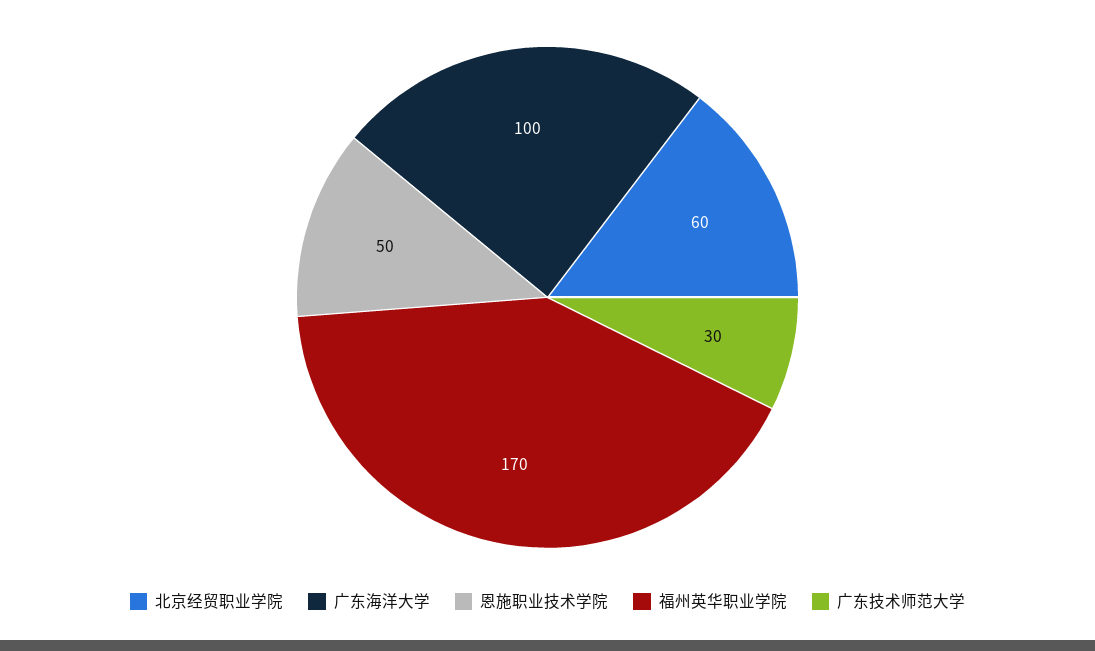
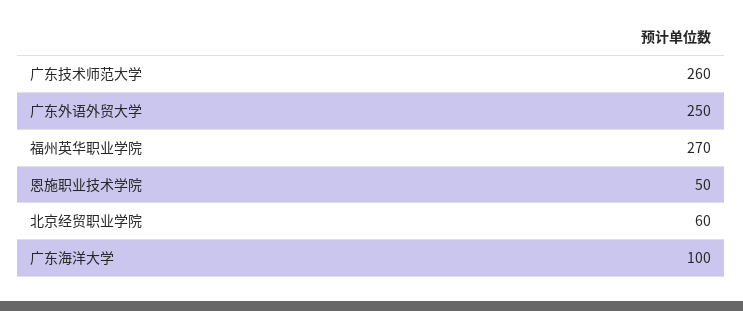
福州英华职业学院: 170 -> 270
广东技术师范大学: 30 -> 260
广东外语外贸大学: none -> 250

